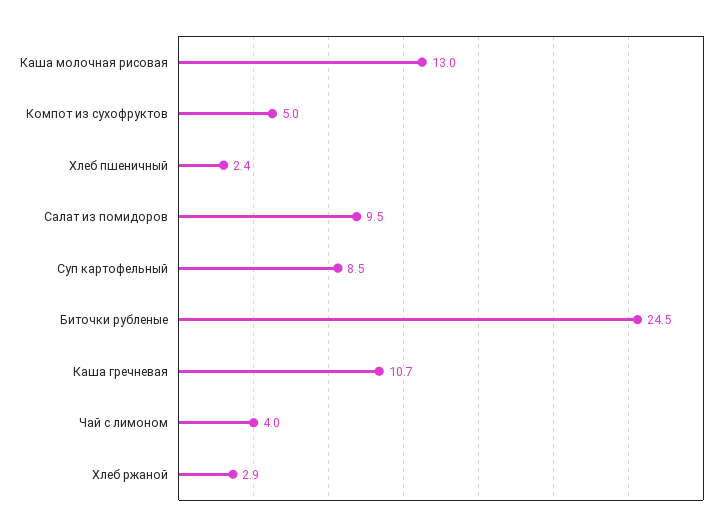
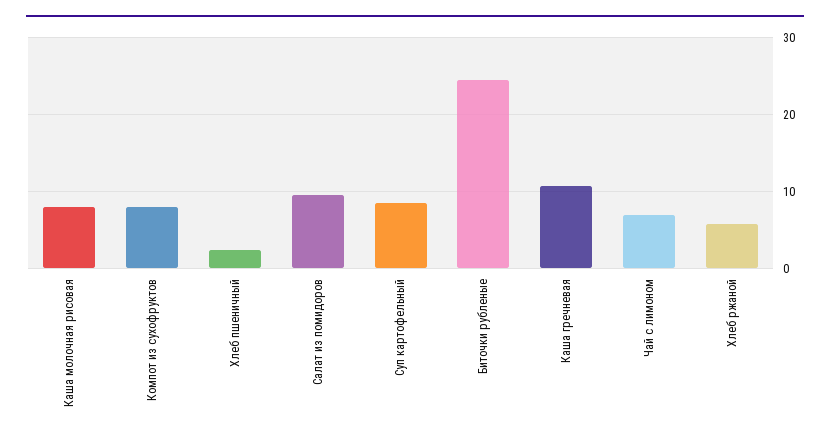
Каша молочная рисовая: 13 -> 8
Компот из сухофруктов: 5 -> 8
Чай с лимоном: 4 -> 7
Хлеб ржаной: 2.9 -> 6

